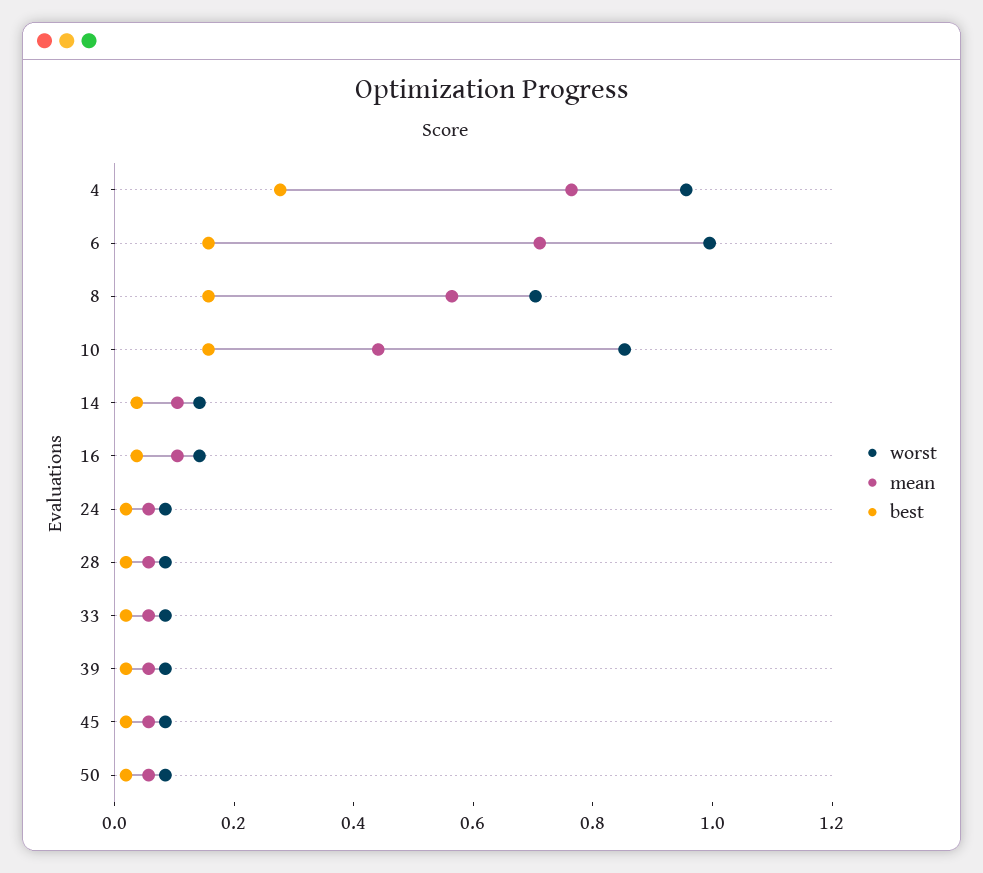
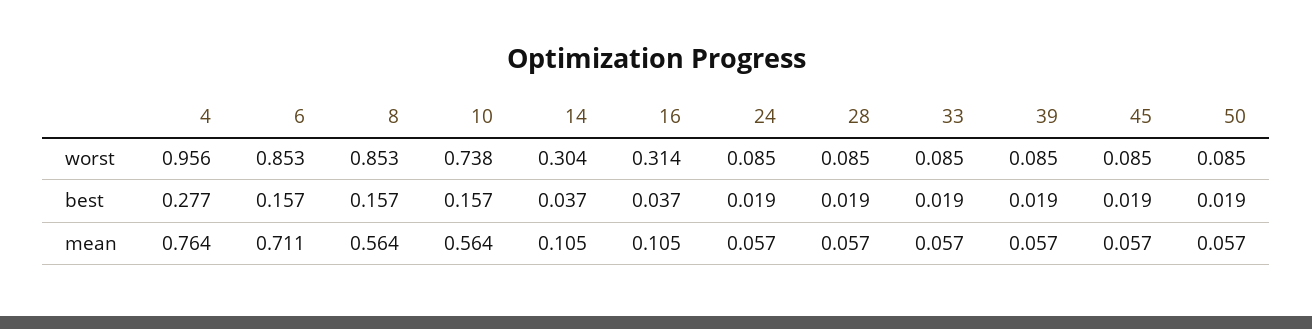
worst, 6: 1 -> 0.853
worst, 8: 0.7 -> 0.853
worst, 10: 0.85 -> 0.738
mean, 10: 0.45 -> 0.564
worst, 14: 0.15 -> 0.304
worst, 16: 0.15 -> 0.314

